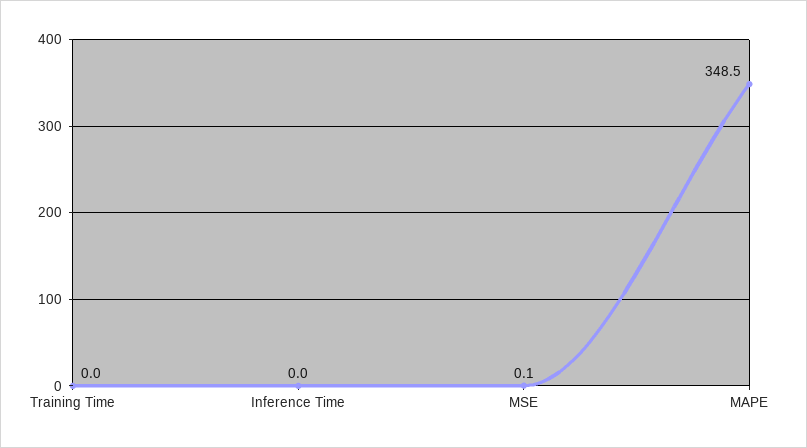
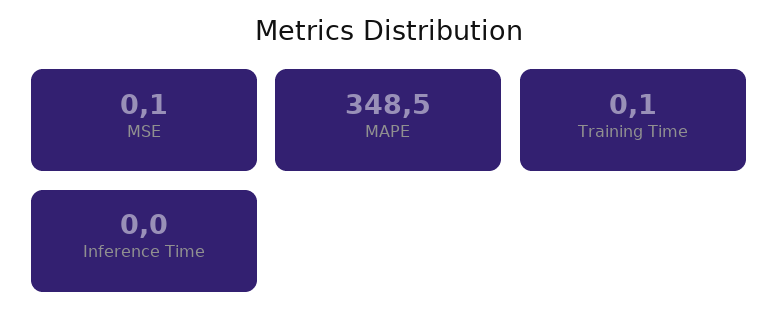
Training Time: 0 -> 0.1

